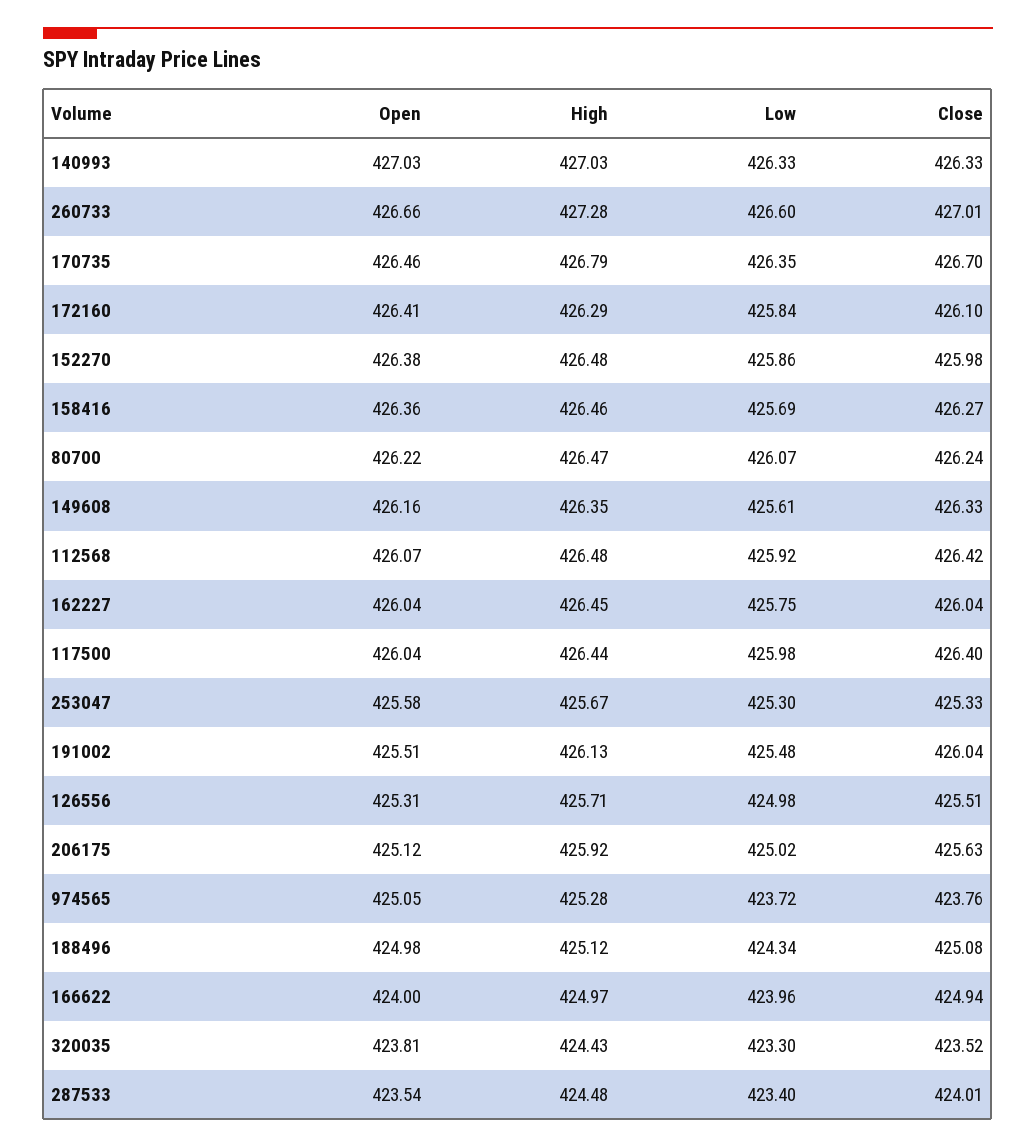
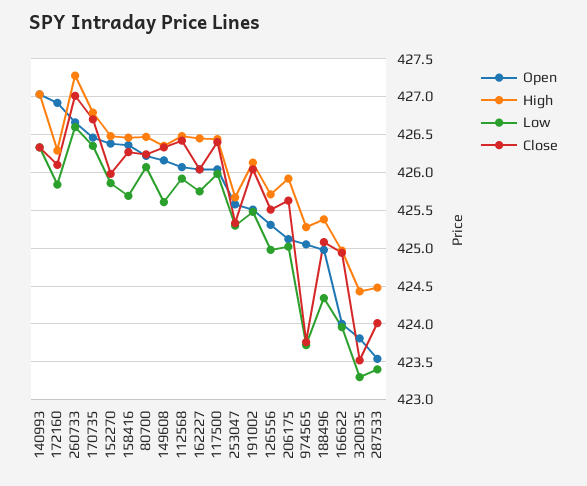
Open, 172160: 426.41 -> 426.9
High, 188496: 425.12 -> 425.4

